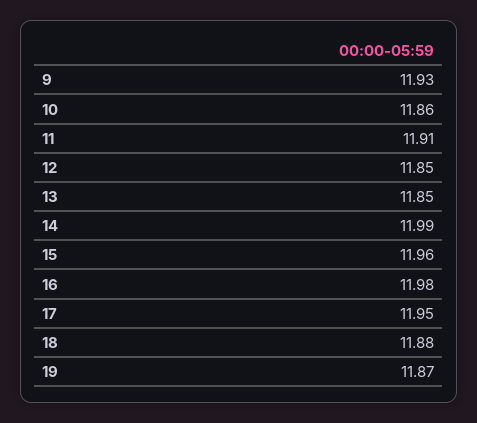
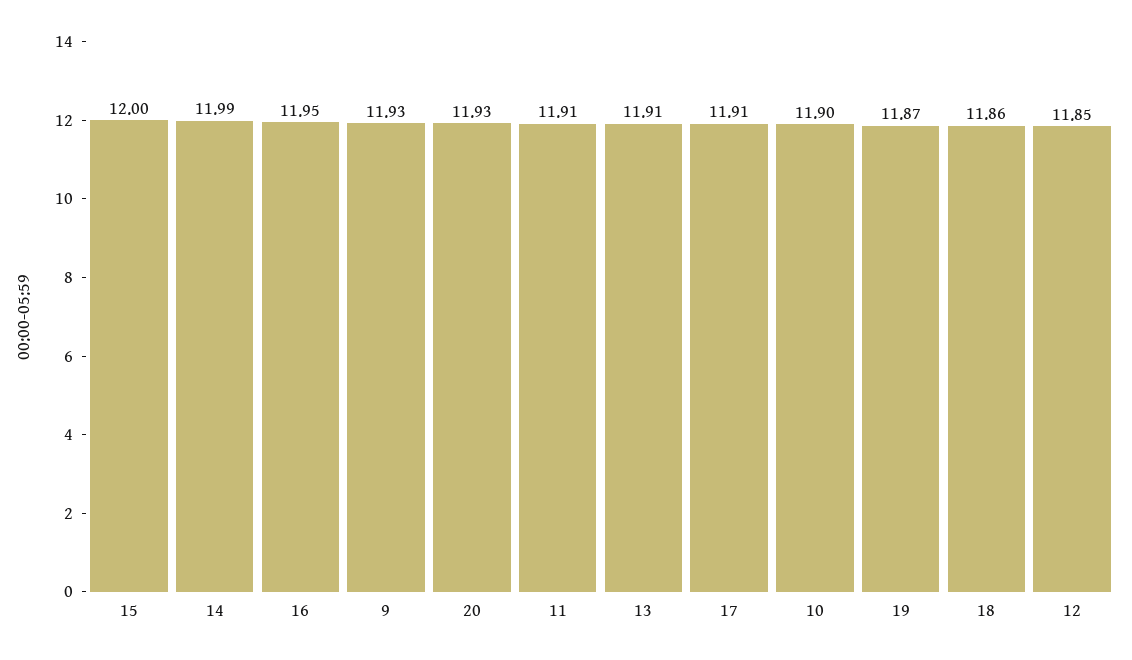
10: 11.86 -> 11.9
13: 11.85 -> 11.91
15: 11.96 -> 12
16: 11.98 -> 11.95
17: 11.95 -> 11.91
18: 11.88 -> 11.86
20: none -> 11.93

